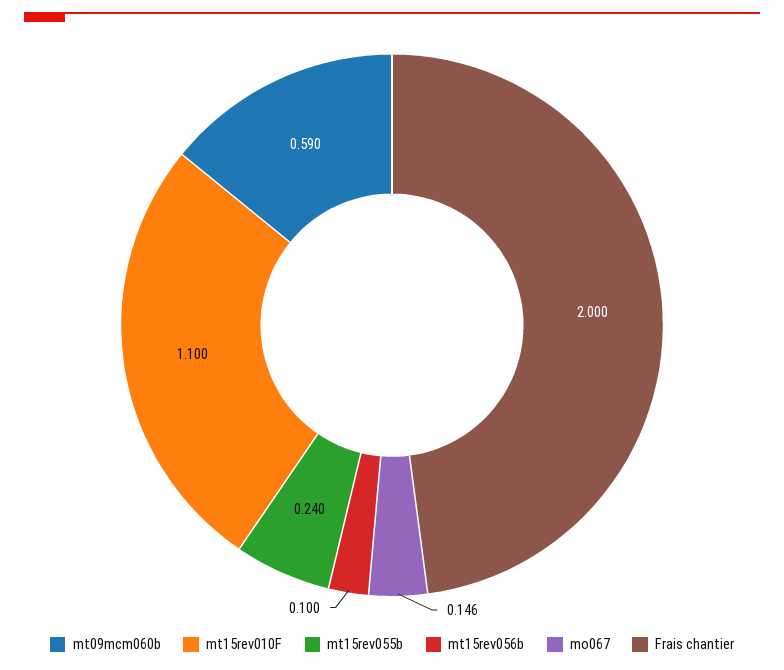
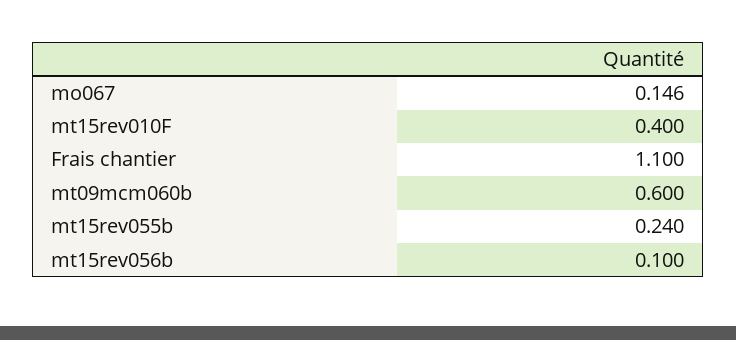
mt09mcm060b: 0.59 -> 0.6
mt15rev010F: 1.1 -> 0.4
Frais chantier: 2 -> 1.1

